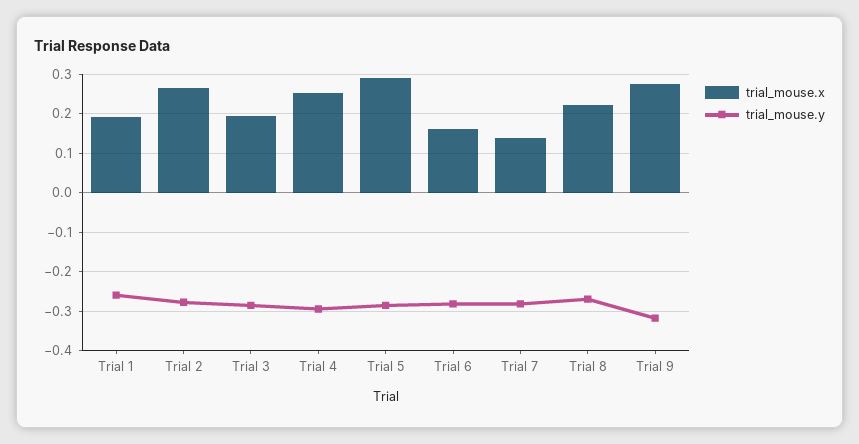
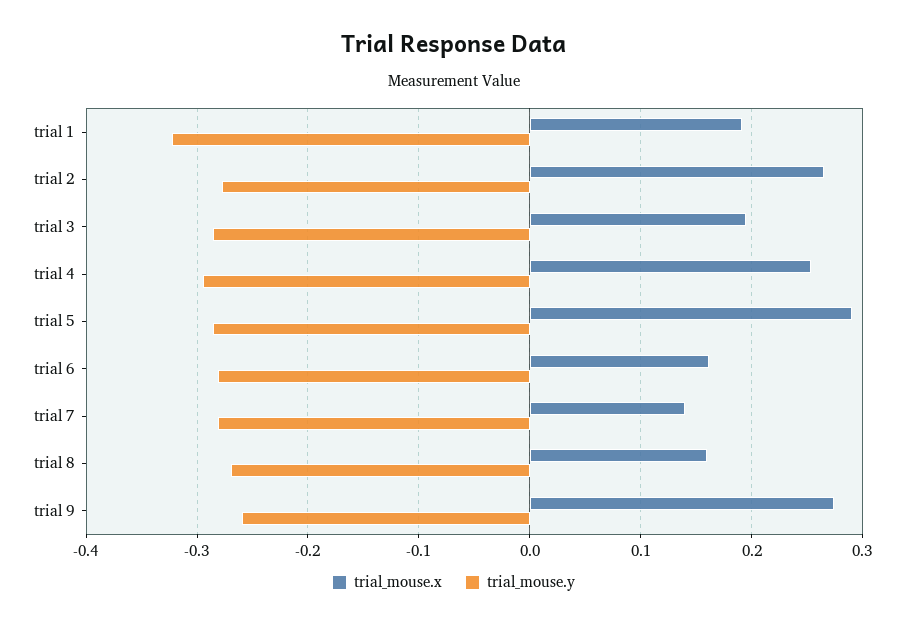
trial_mouse.y, Trial 1: -0.26 -> -0.32
trial_mouse.x, Trial 8: 0.22 -> 0.16
trial_mouse.y, Trial 9: -0.32 -> -0.26

